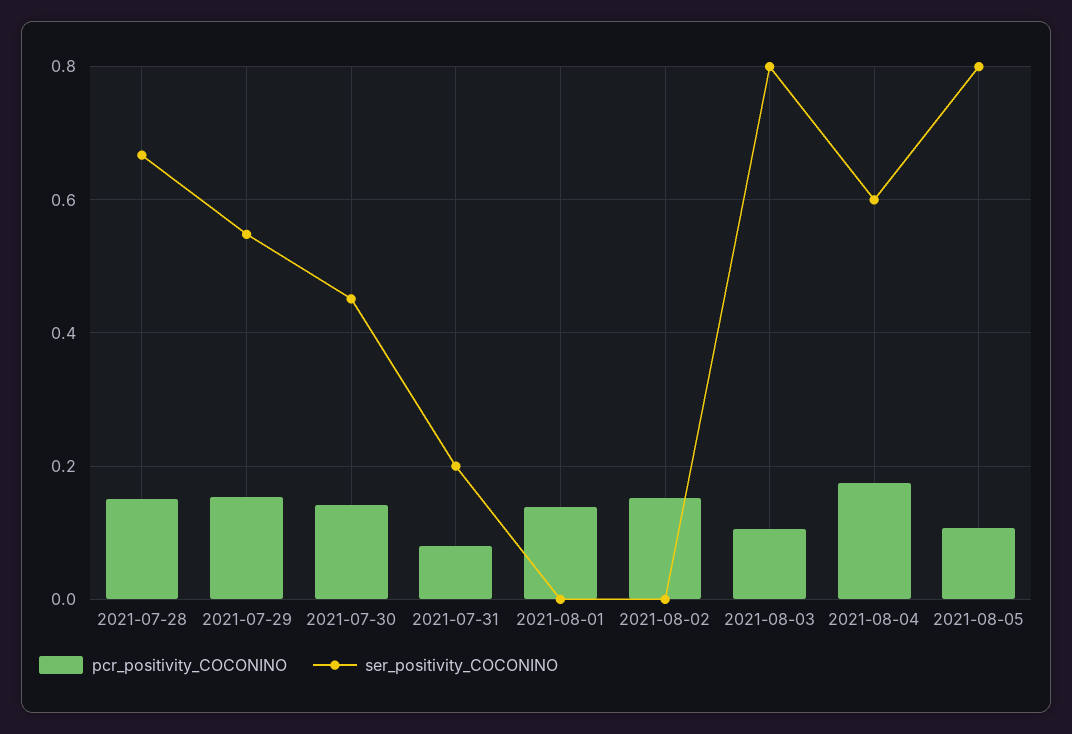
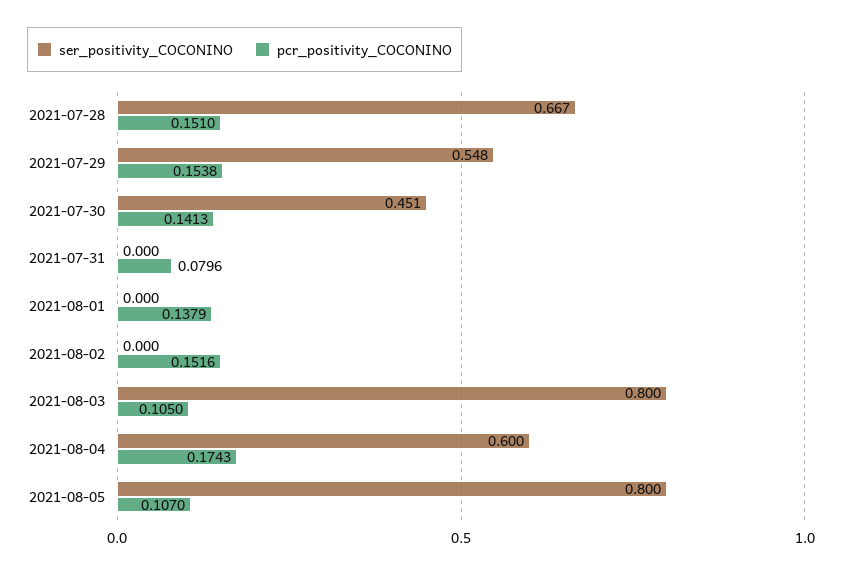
ser_positivity_COCONINO, 2021-07-31: 0.2 -> 0

